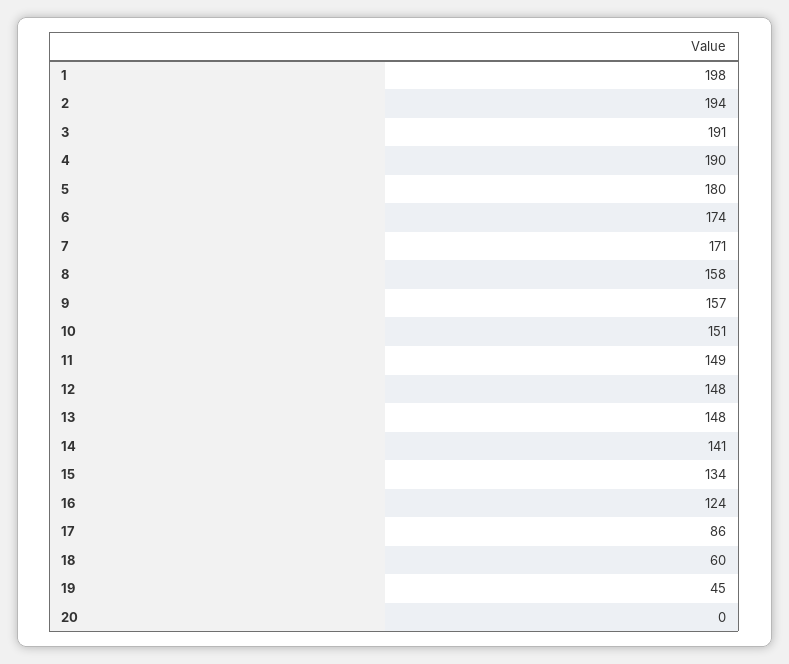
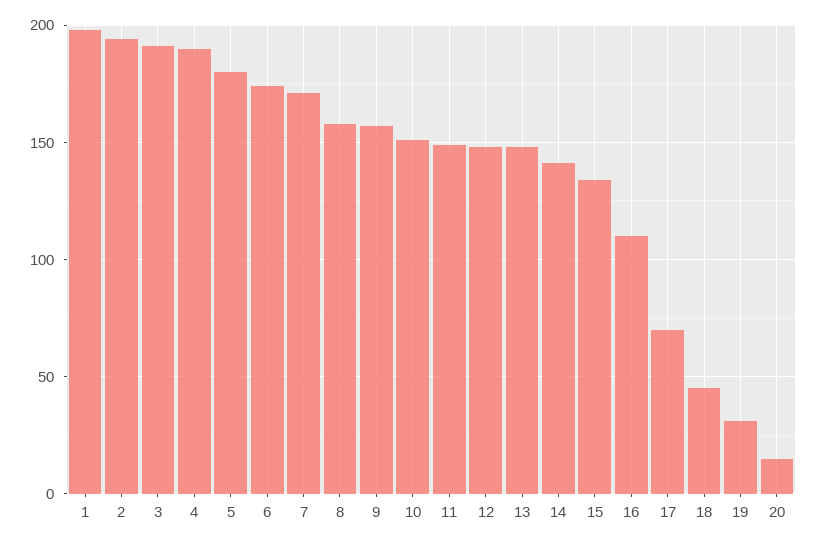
16: 124 -> 110
17: 86 -> 70
18: 60 -> 45
19: 45 -> 30
20: 0 -> 15

